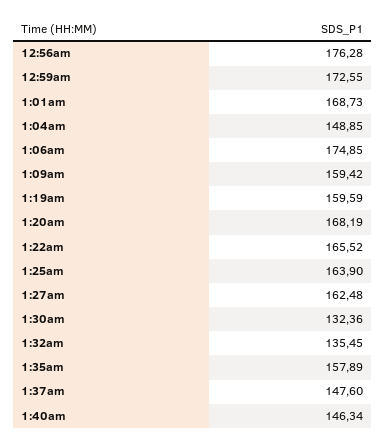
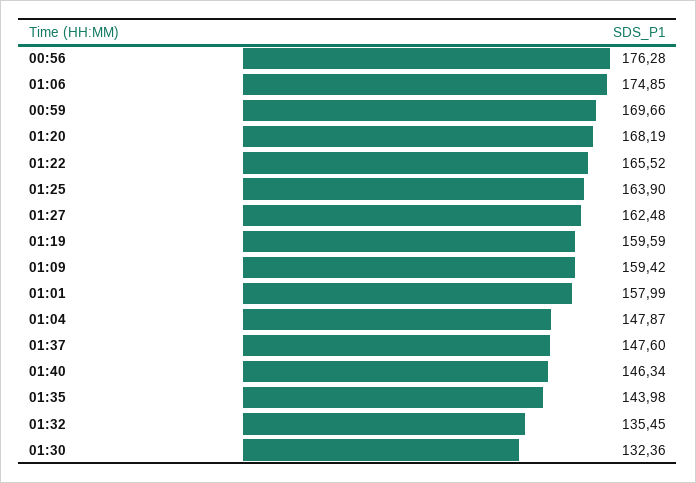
12:59am: 172.55 -> 169.66
1:01am: 168.73 -> 157.99
1:04am: 148.85 -> 147.87
1:35am: 157.89 -> 143.98

